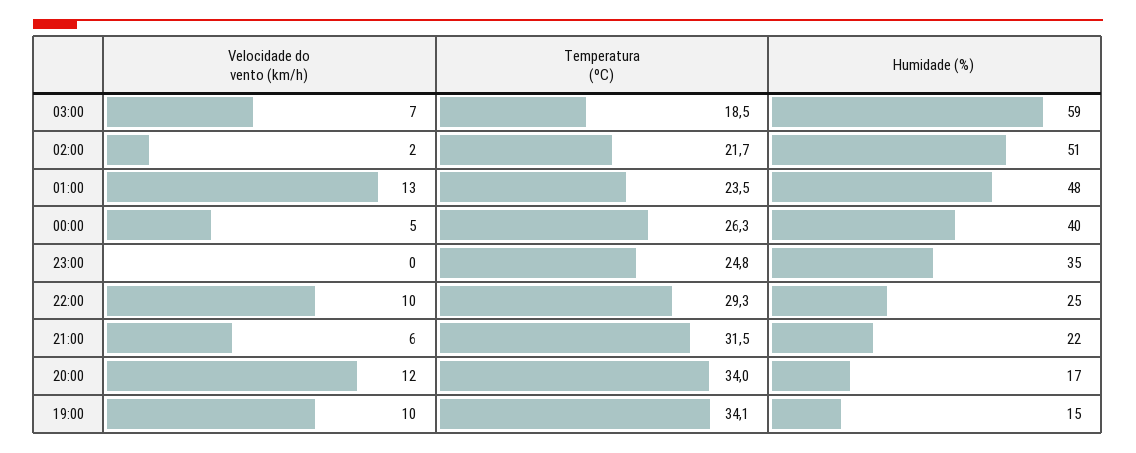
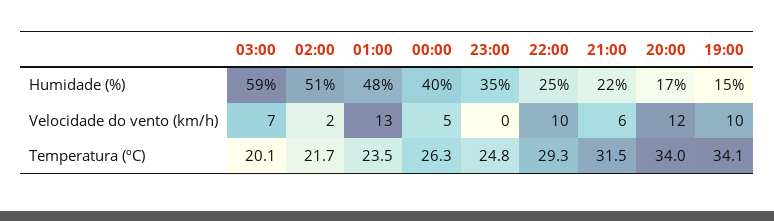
Temperatura (ºC), 03:00: 18.5 -> 20.1

